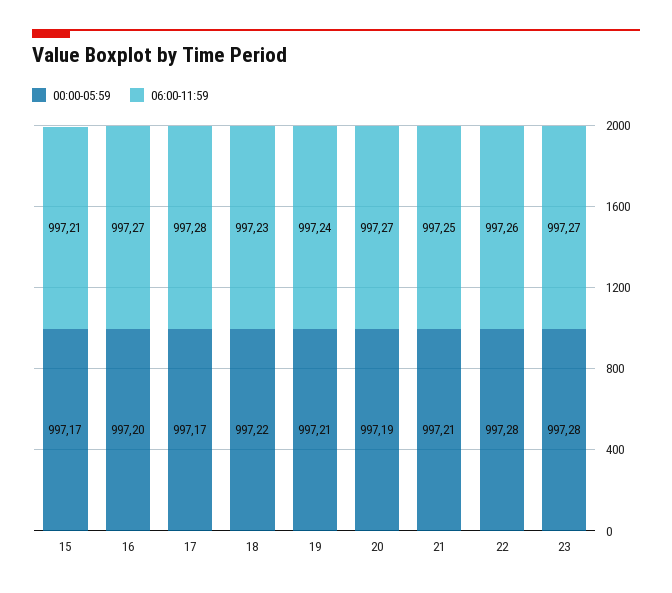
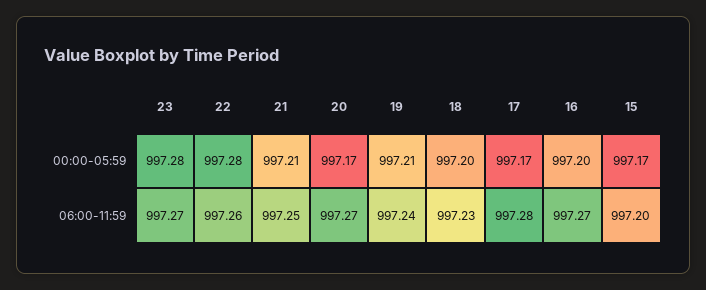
06:00-11:59, 15: 997.21 -> 997.2
00:00-05:59, 18: 997.22 -> 997.2
00:00-05:59, 20: 997.19 -> 997.17

